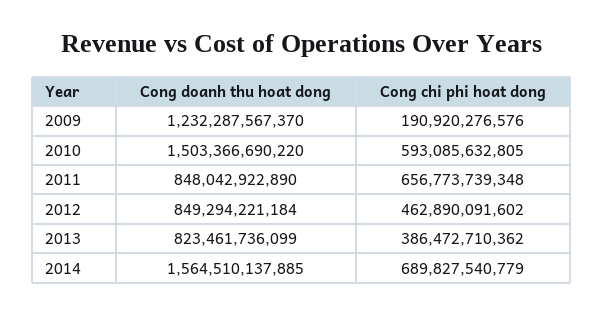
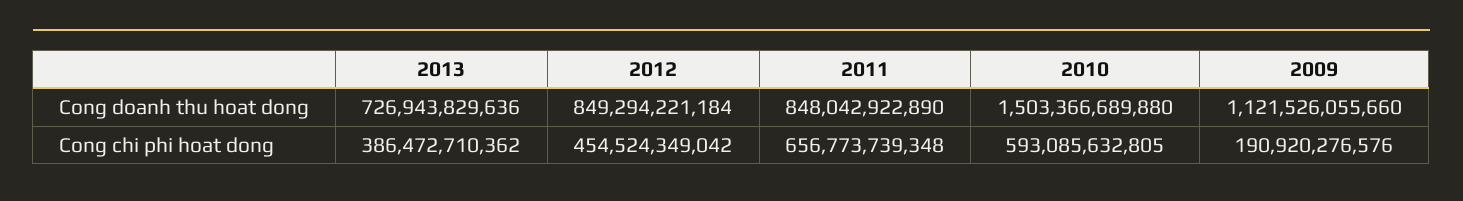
Cong doanh thu hoat dong, 2009: 1232287567370 -> 1121526055660
Cong doanh thu hoat dong, 2010: 1503366690220 -> 1503366689880
Cong chi phi hoat dong, 2012: 462890091602 -> 454524349042
Cong doanh thu hoat dong, 2013: 823461736099 -> 726943829636
Cong doanh thu hoat dong, 2014: 1564510137885 -> none
Cong chi phi hoat dong, 2014: 689827540779 -> none

